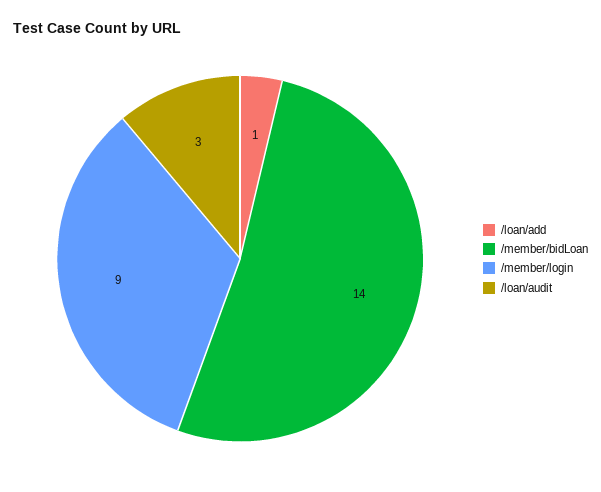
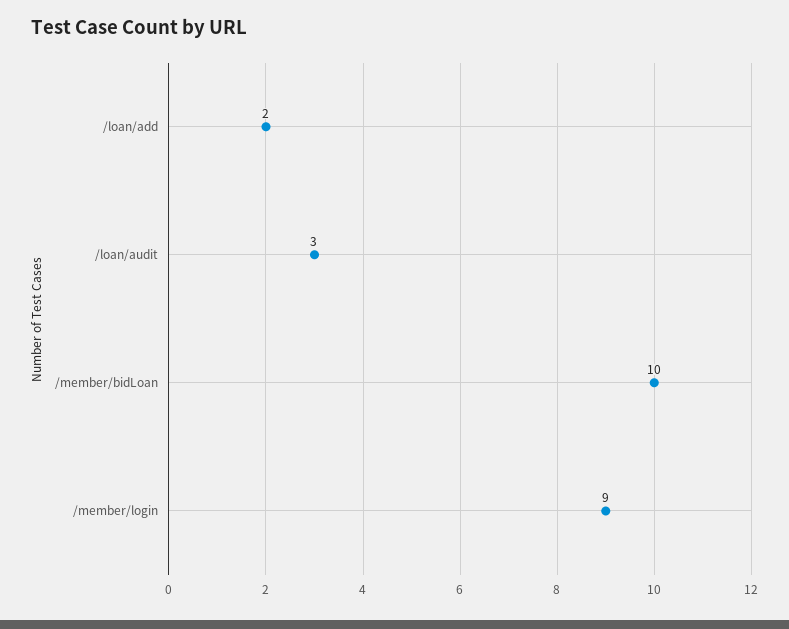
/loan/add: 1 -> 2
/member/bidLoan: 14 -> 10

